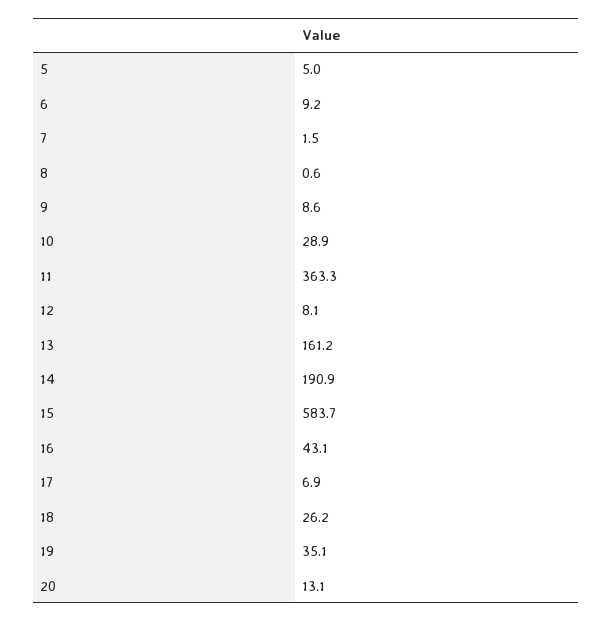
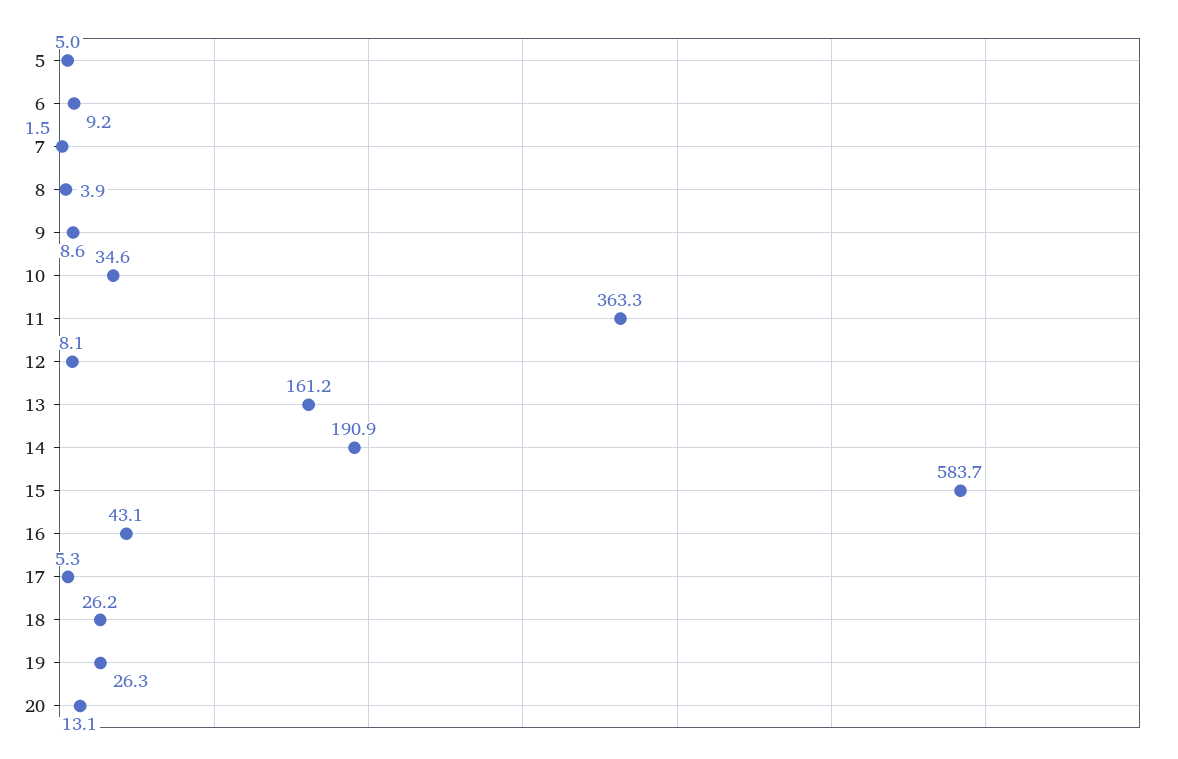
8: 0.6 -> 3.9
10: 28.9 -> 34.6
17: 6.9 -> 5.3
19: 35.1 -> 26.3

